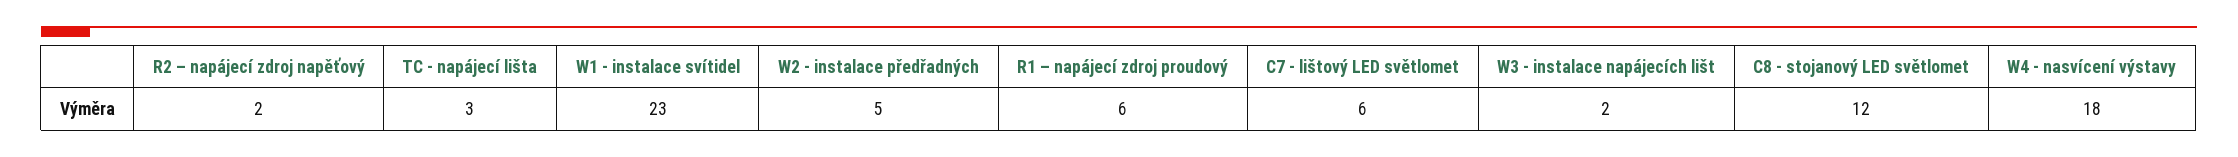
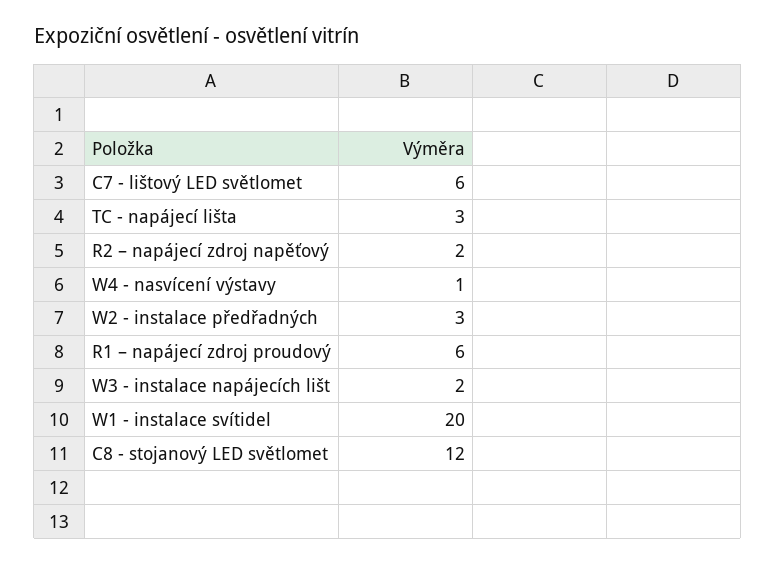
W1 - instalace svítidel: 23 -> 20
W2 - instalace předřadných: 5 -> 3
W4 - nasvícení výstavy: 18 -> 1

